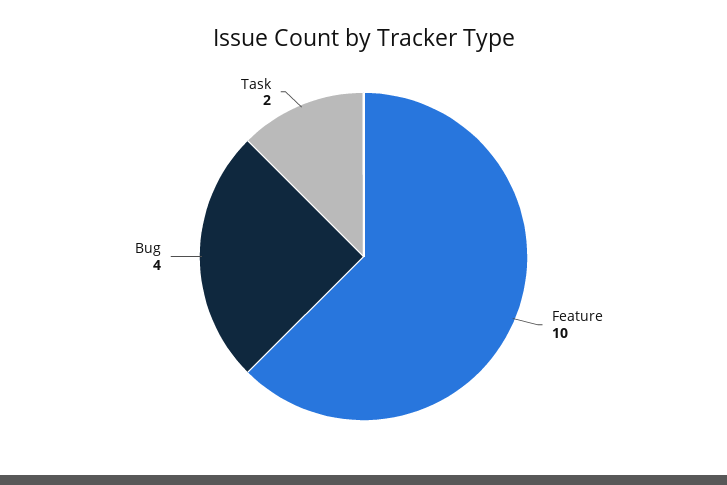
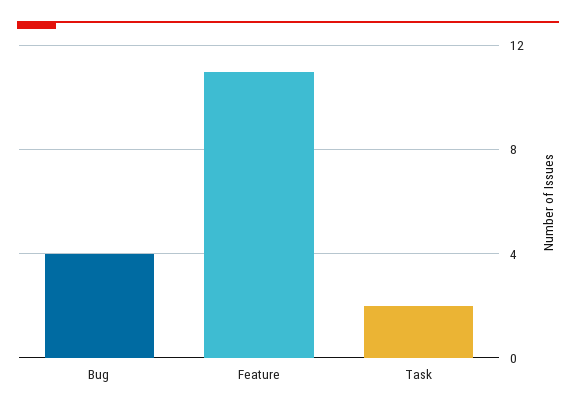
Feature: 10 -> 11

